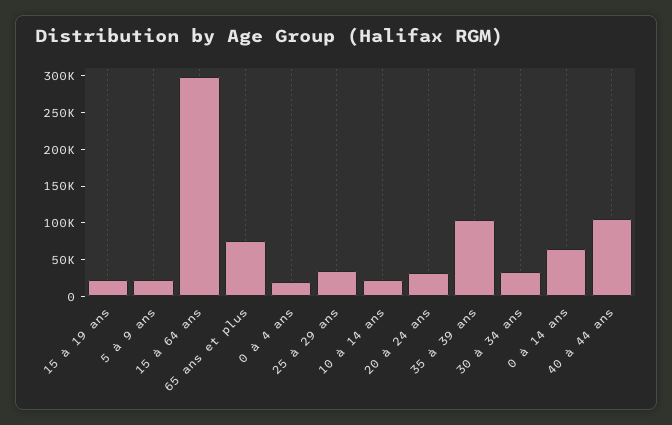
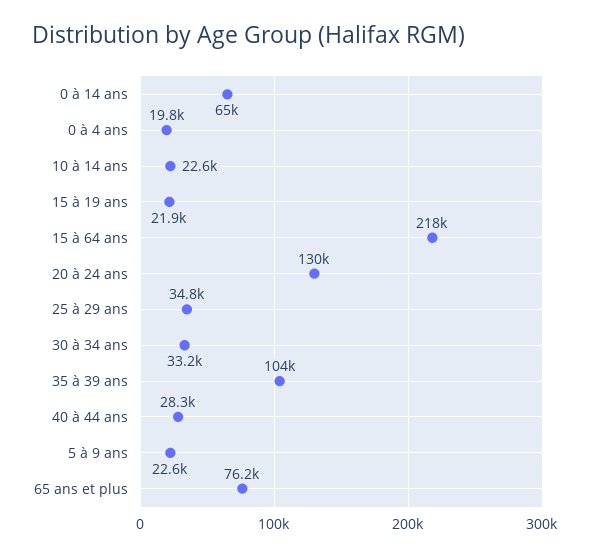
15 à 64 ans: 300000 -> 218000
20 à 24 ans: 25000 -> 130000
40 à 44 ans: 100000 -> 28300

